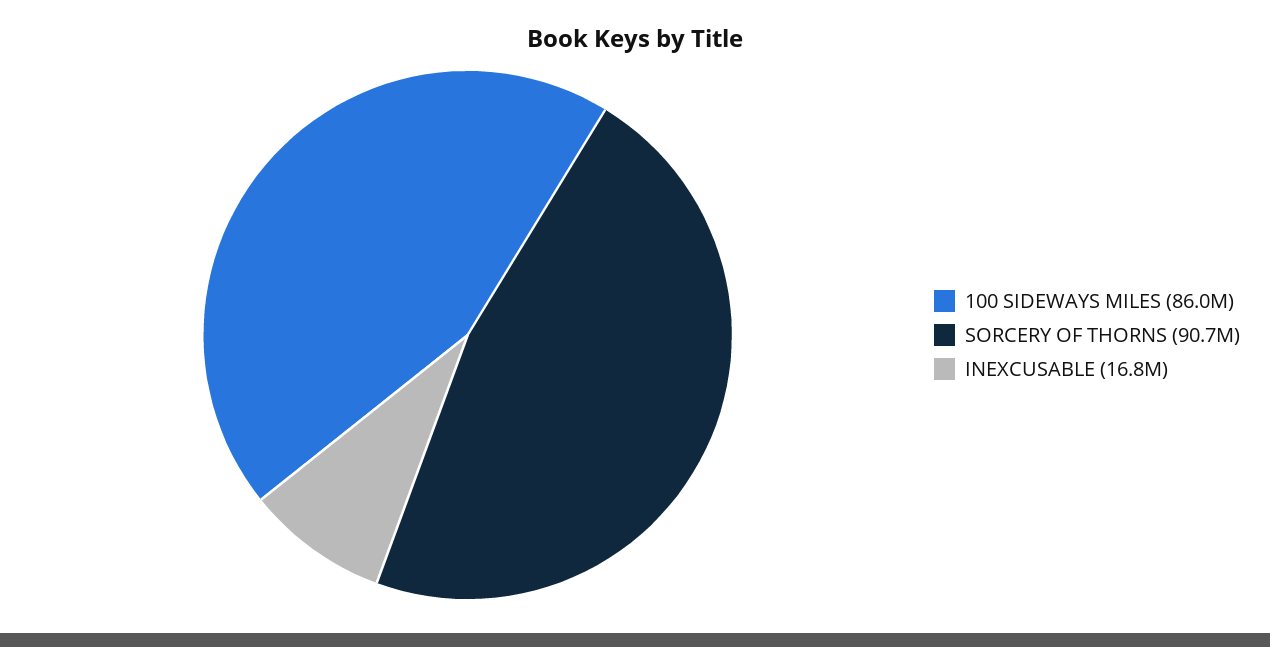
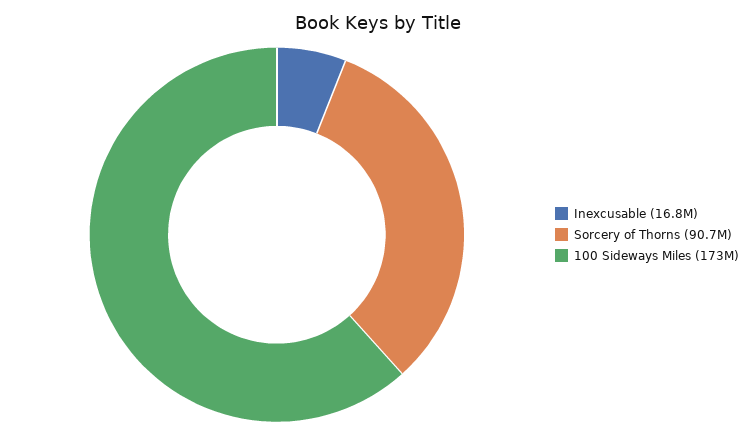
100 SIDEWAYS MILES: 86000000 -> 173000000

